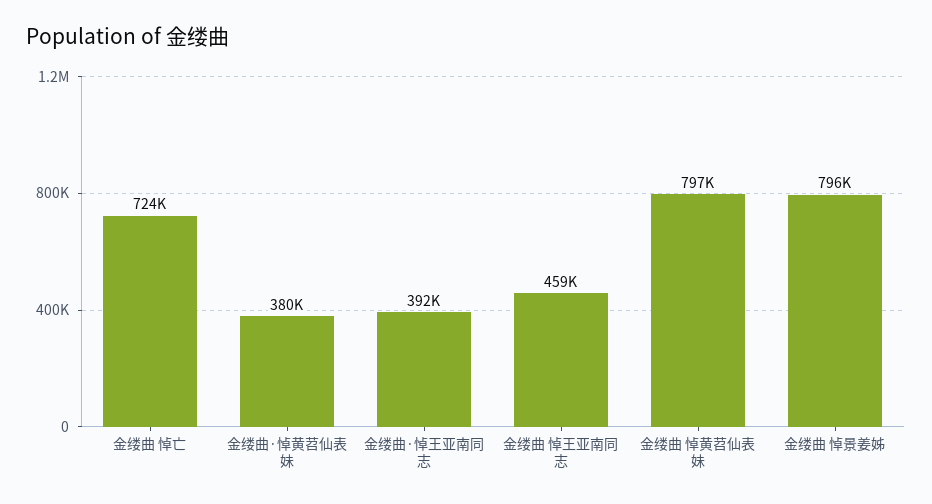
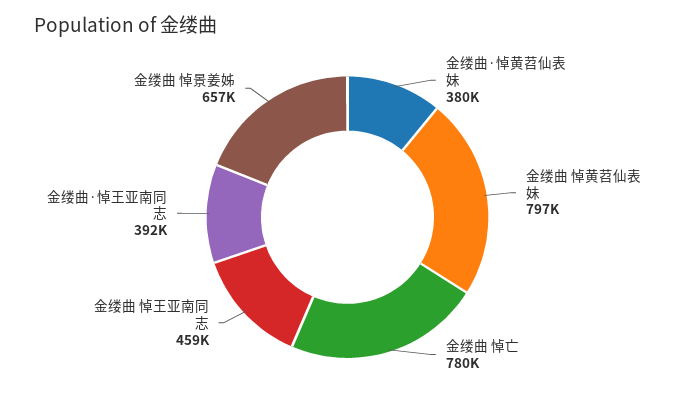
金缕曲 悼亡: 724000 -> 780000
金缕曲 悼景姜姊: 796000 -> 657000

